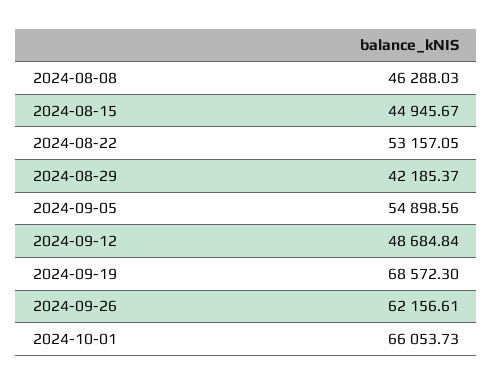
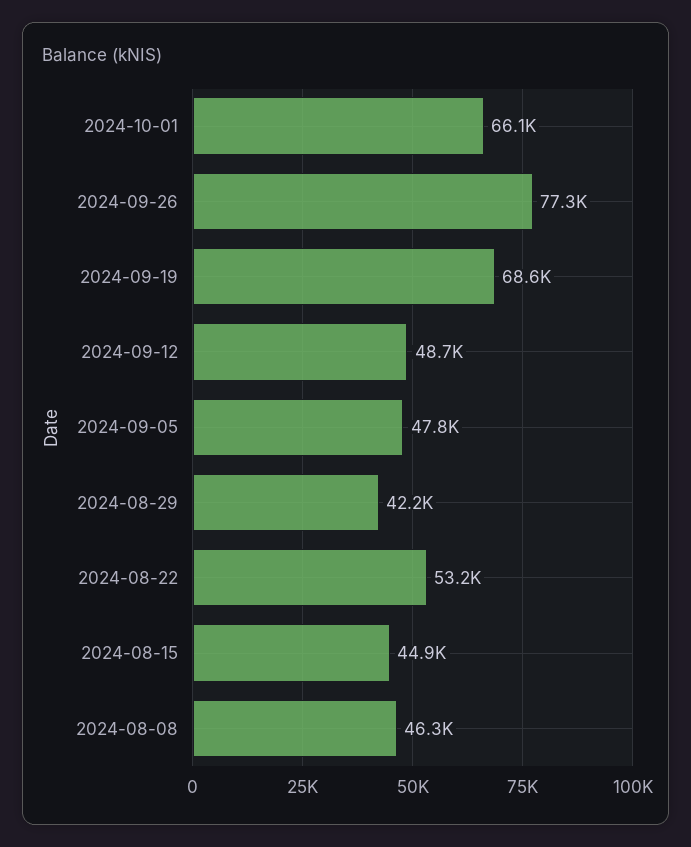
2024-09-05: 54898.56 -> 47800
2024-09-26: 62156.61 -> 77300

